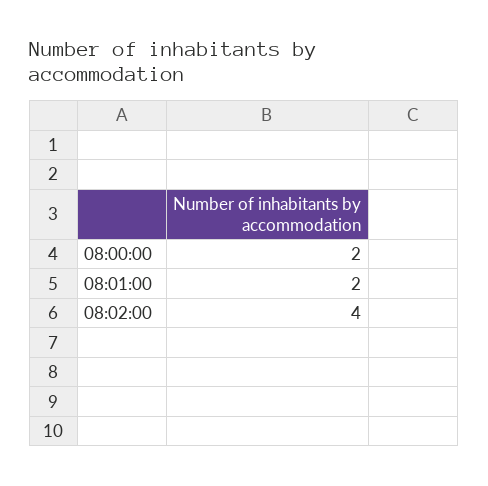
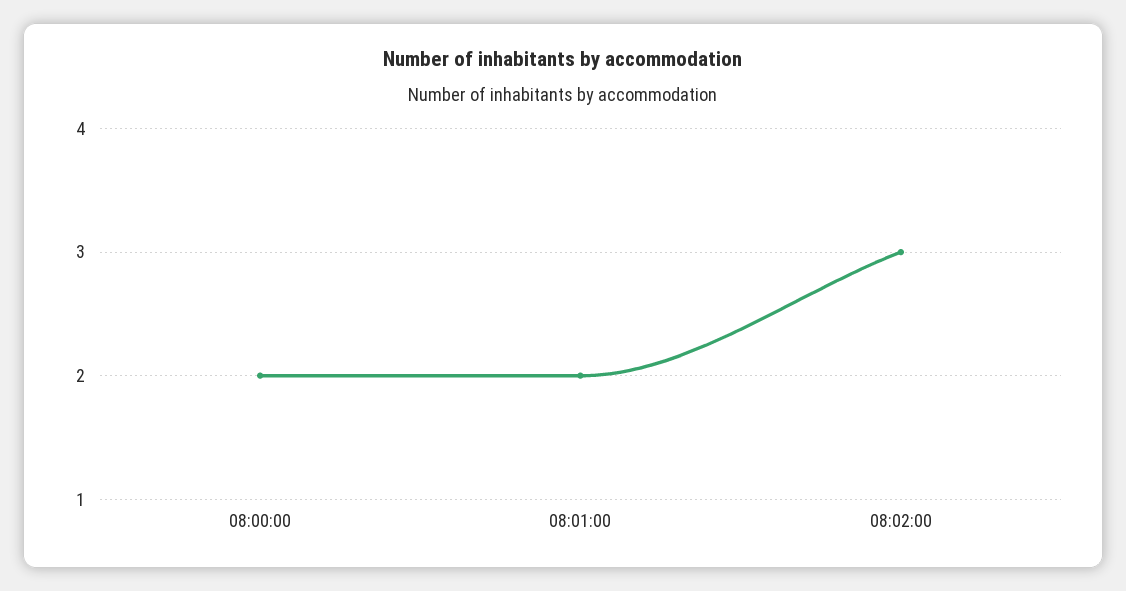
08:02:00: 4 -> 3

